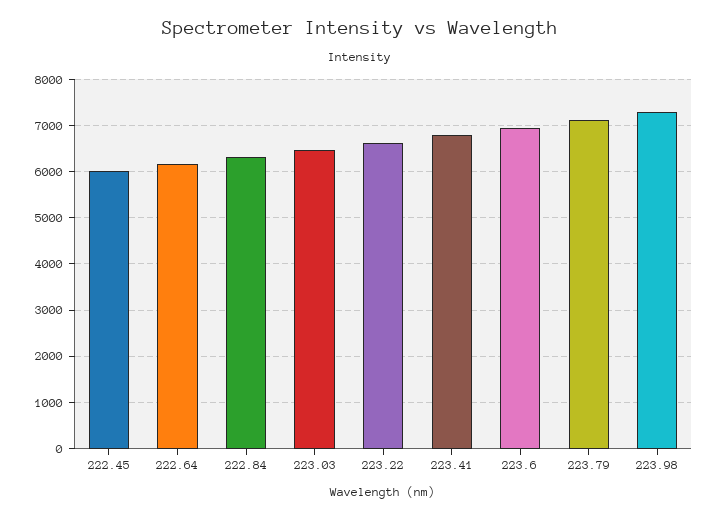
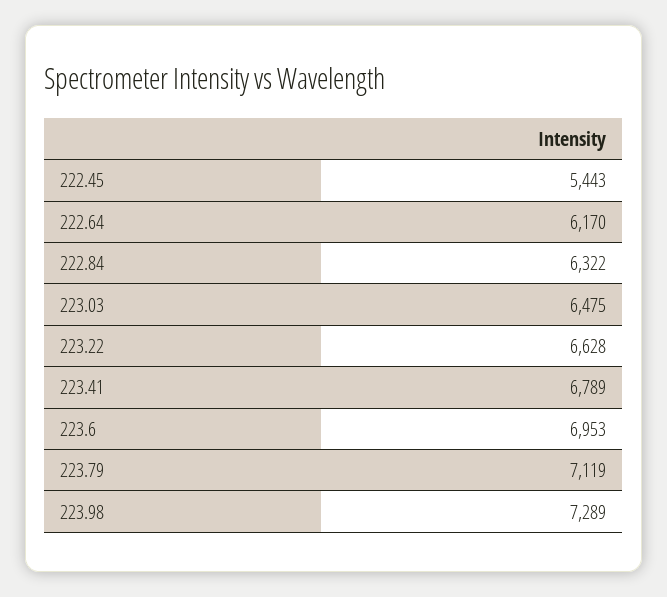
222.45: 6000 -> 5443

